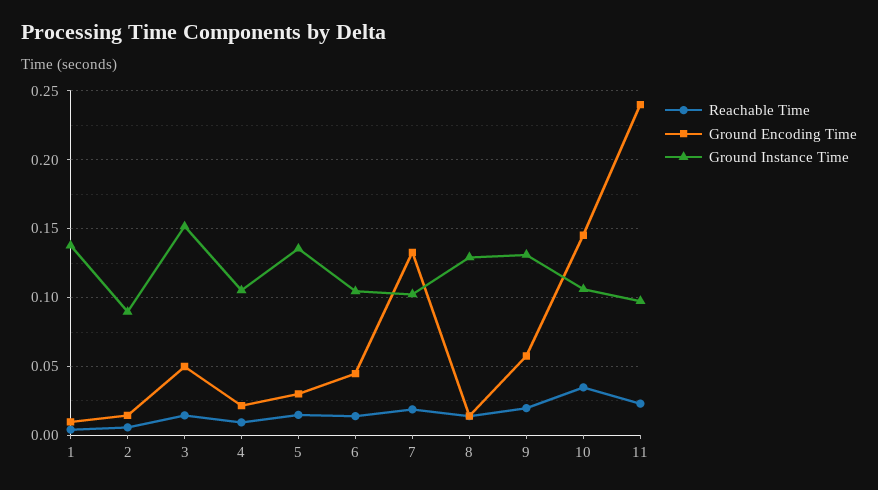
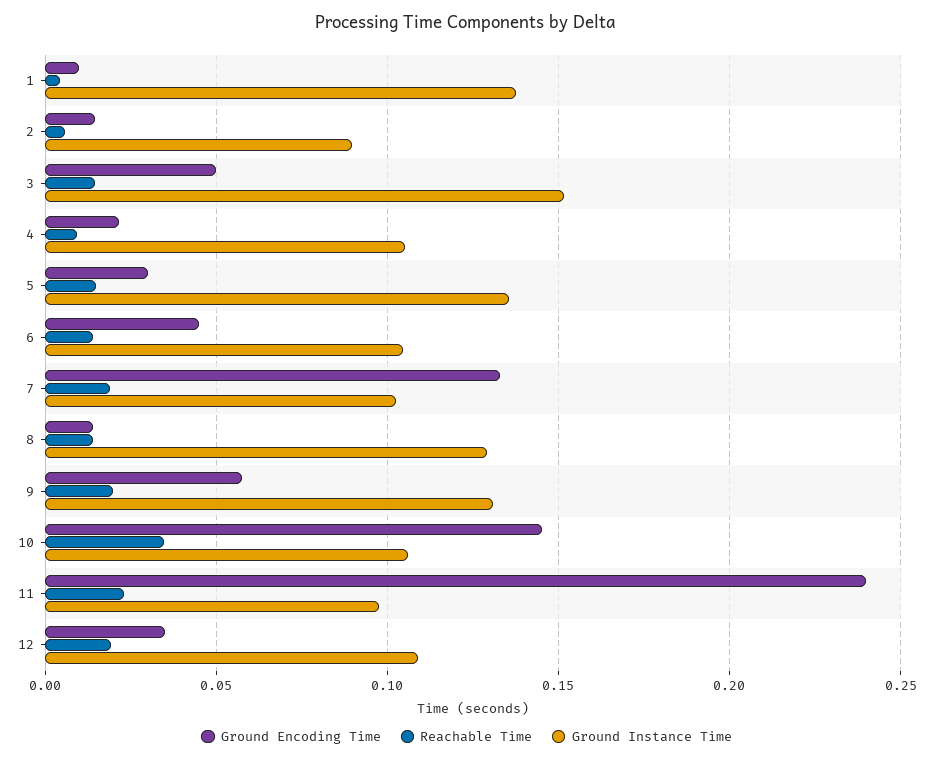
Ground Encoding Time, 12: none -> 0.035
Reachable Time, 12: none -> 0.02
Ground Instance Time, 12: none -> 0.11

